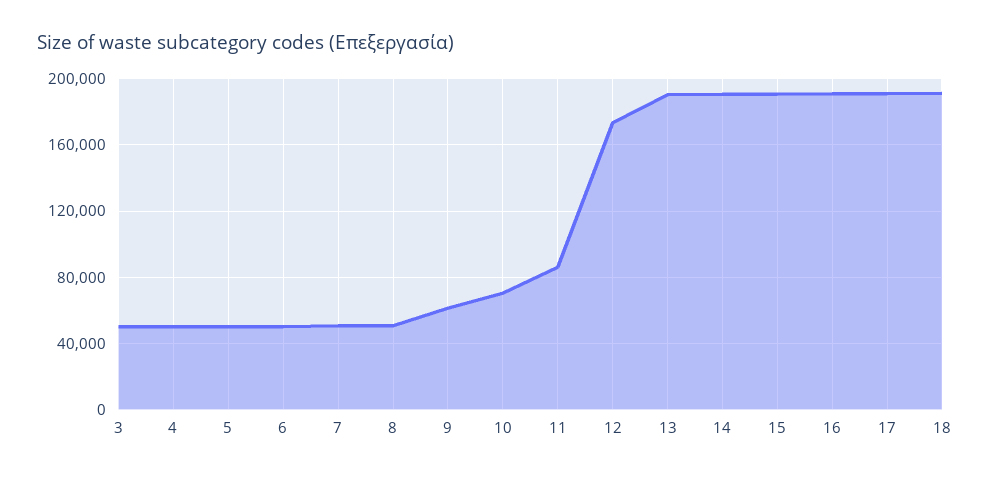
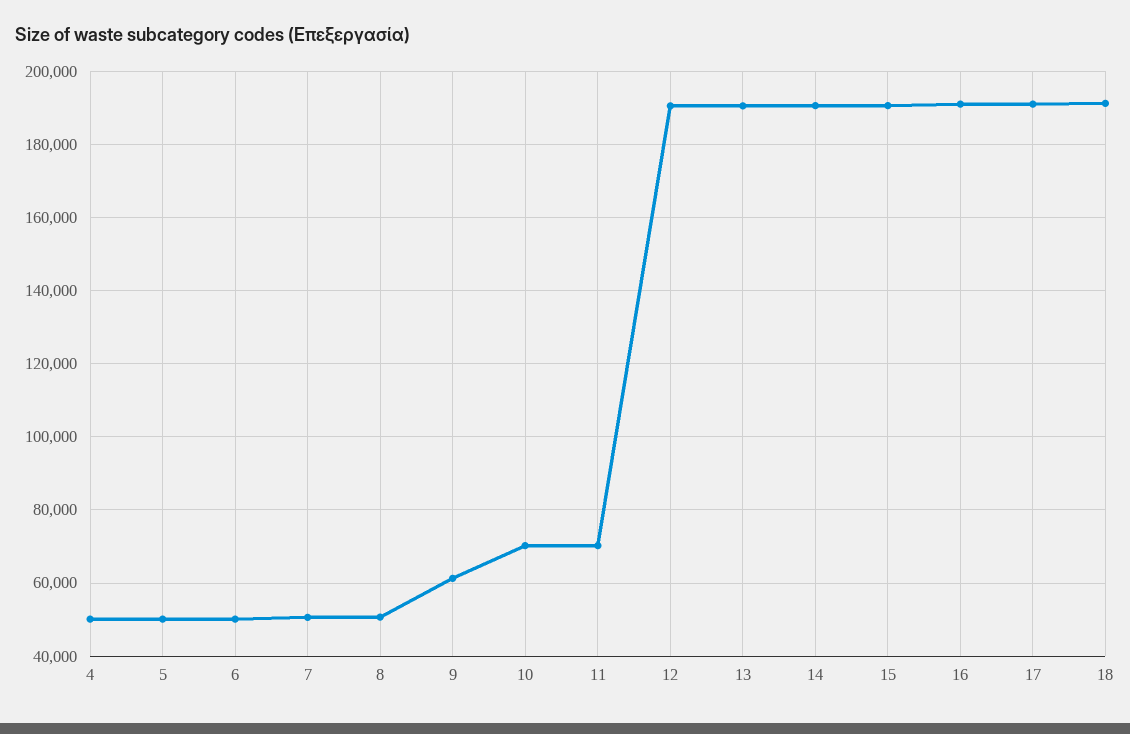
3: 50000 -> none
11: 85000 -> 70000
12: 175000 -> 190000

